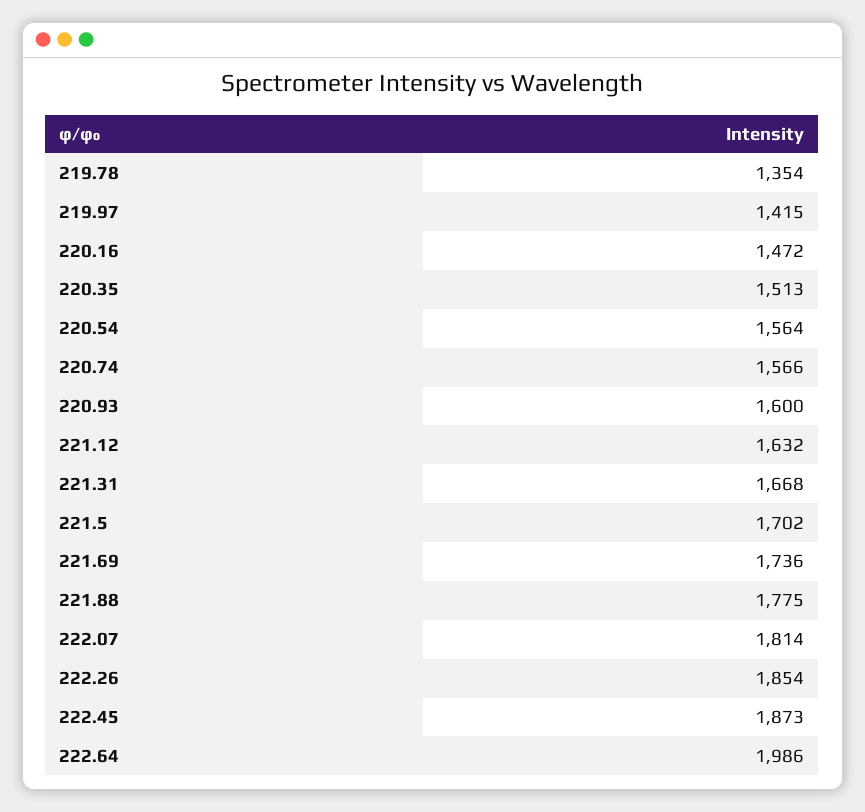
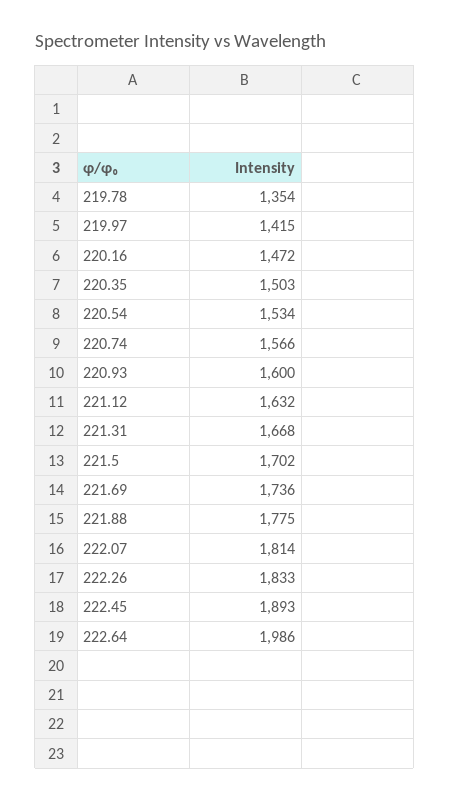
220.35: 1513 -> 1503
220.54: 1564 -> 1534
222.26: 1854 -> 1833
222.45: 1873 -> 1893

